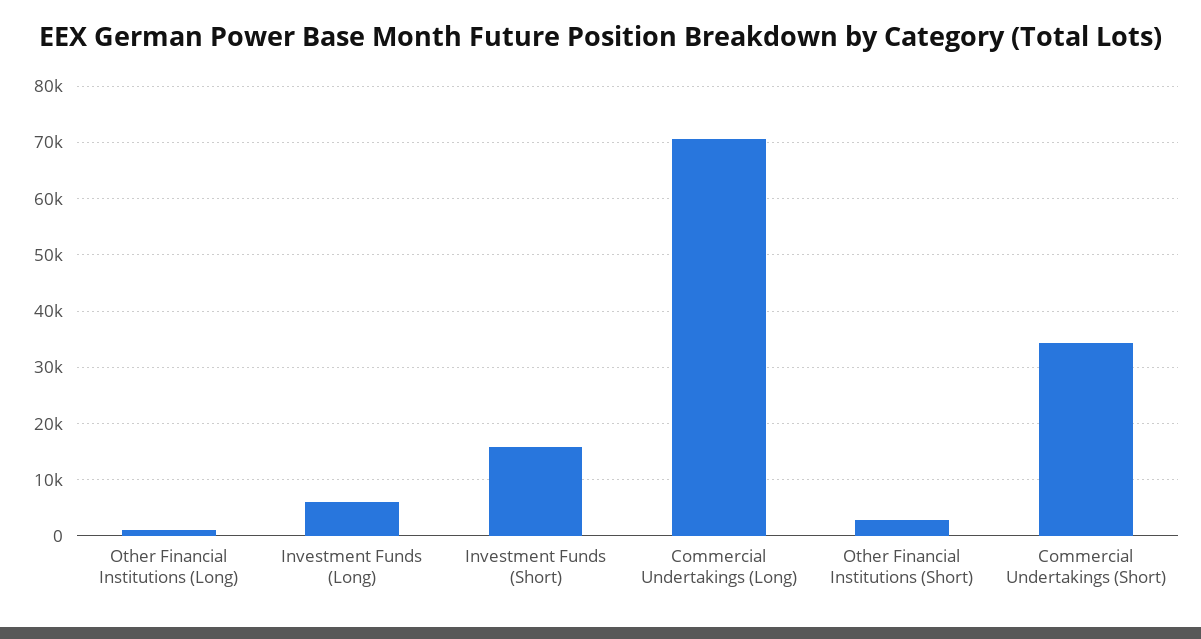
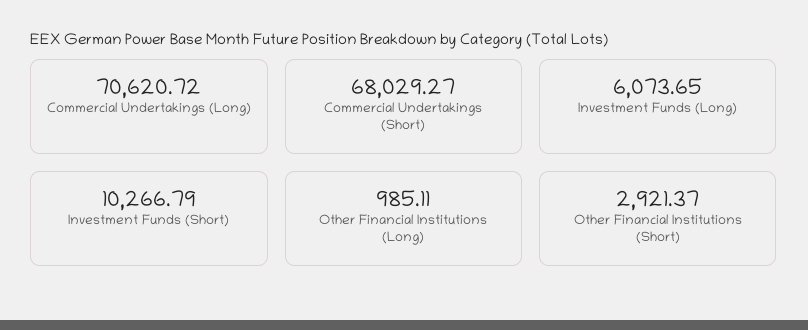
Investment Funds (Short): 16000 -> 10266.79
Commercial Undertakings (Short): 34000 -> 68029.27

